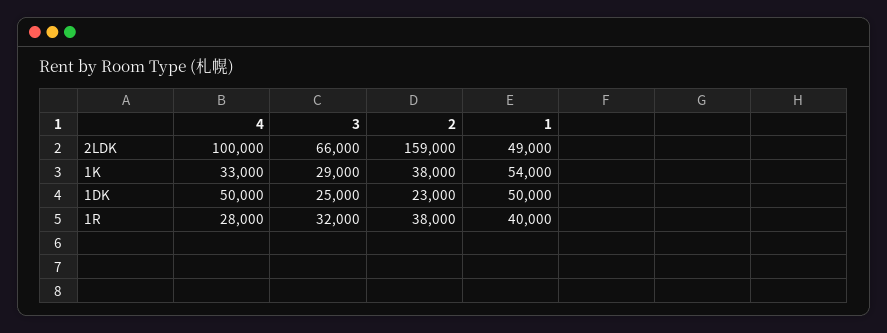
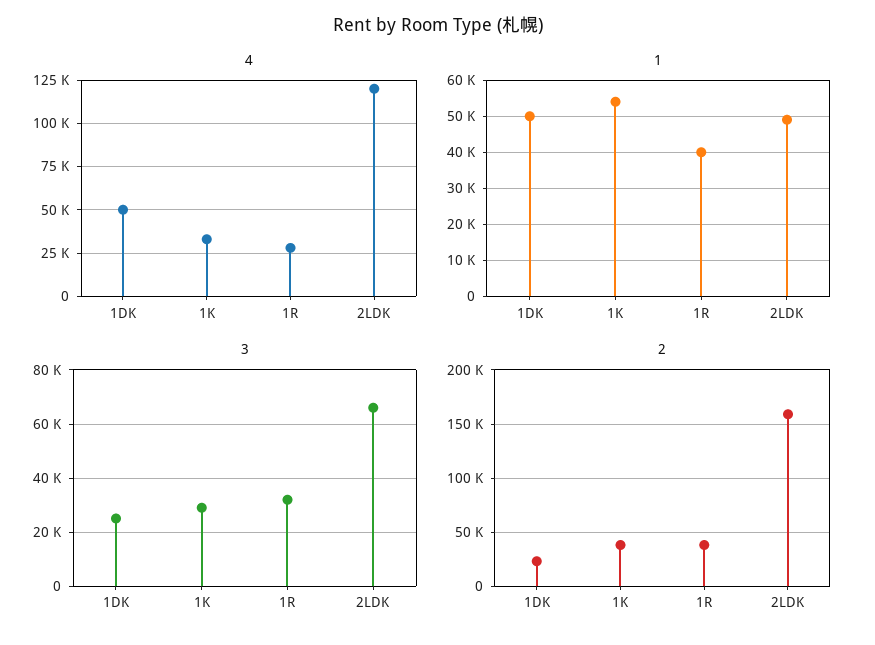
4, 2LDK: 100000 -> 120000

